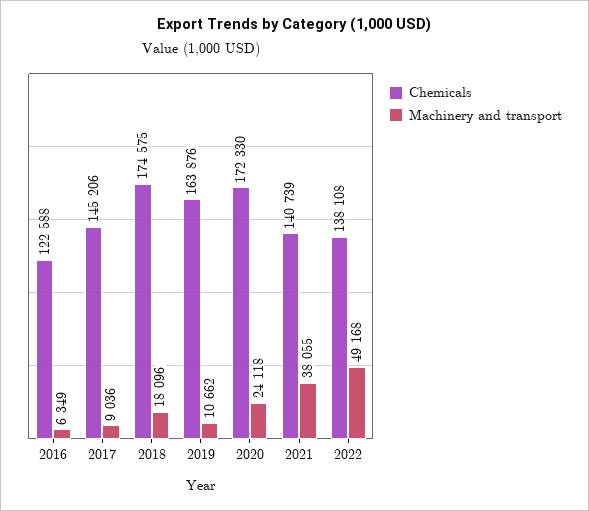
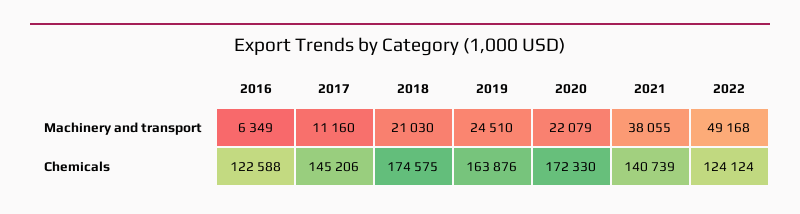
Machinery and transport, 2017: 9036 -> 11160
Machinery and transport, 2018: 18096 -> 21030
Machinery and transport, 2019: 10662 -> 24510
Machinery and transport, 2020: 24118 -> 22079
Chemicals, 2022: 138108 -> 124124

